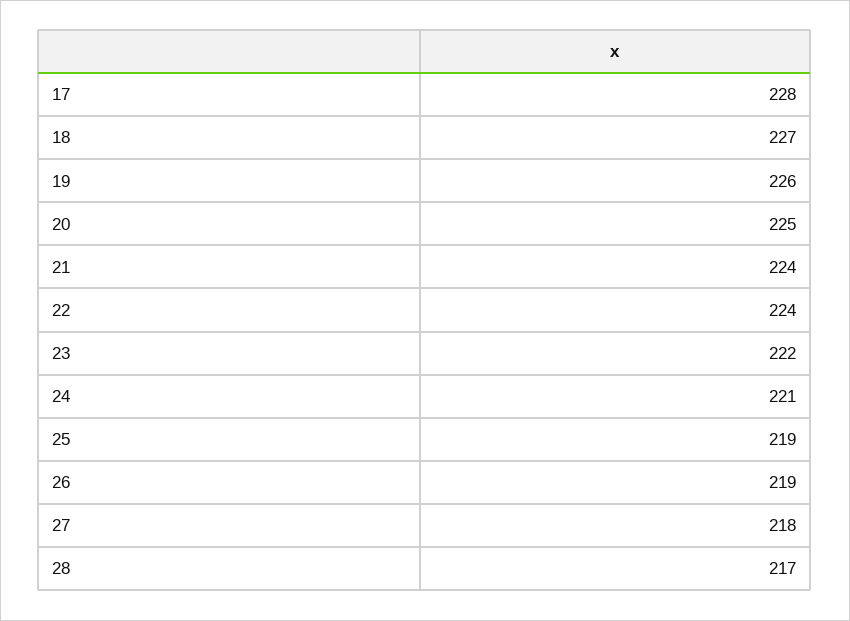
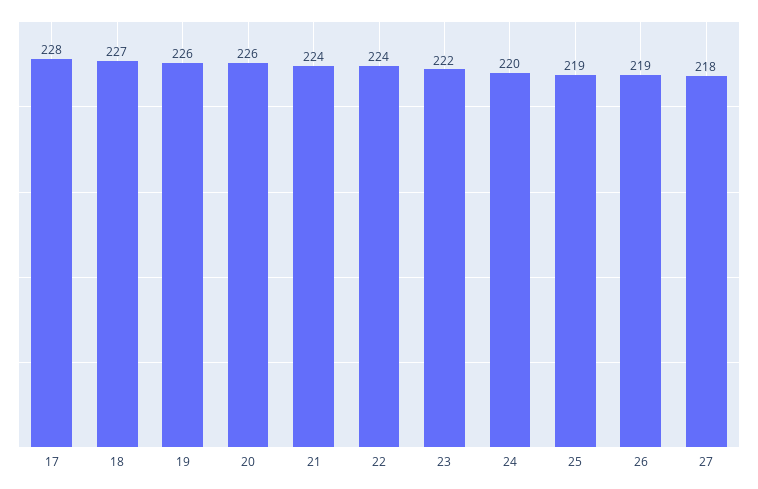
20: 225 -> 226
24: 221 -> 220
28: 217 -> none

